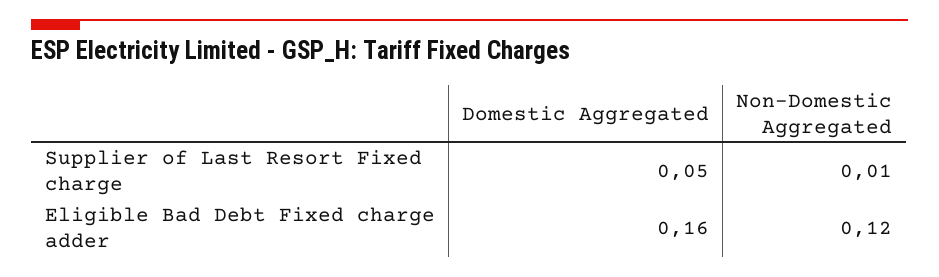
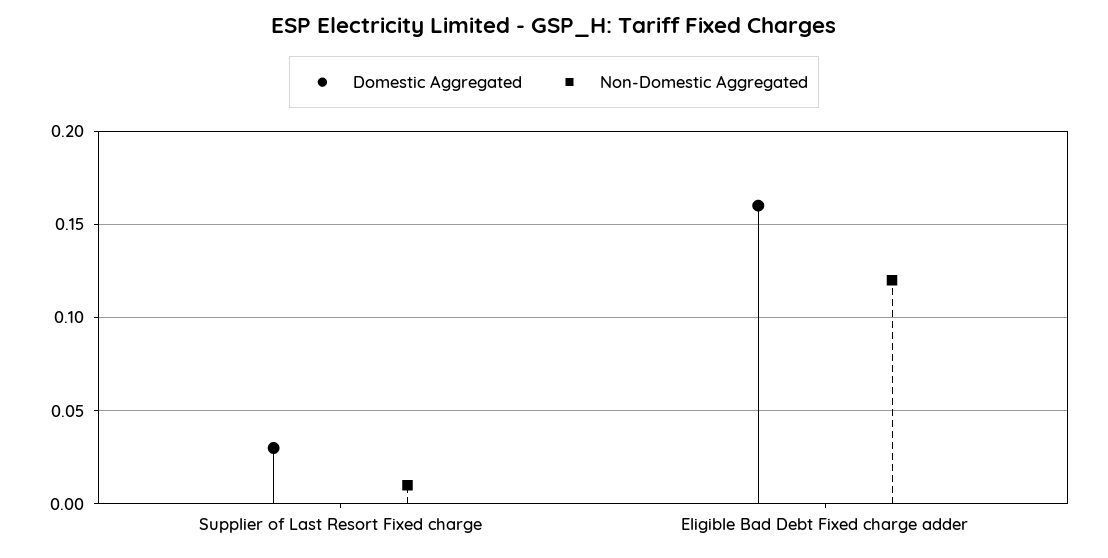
Domestic Aggregated, Supplier of Last Resort Fixed charge: 0.05 -> 0.03

